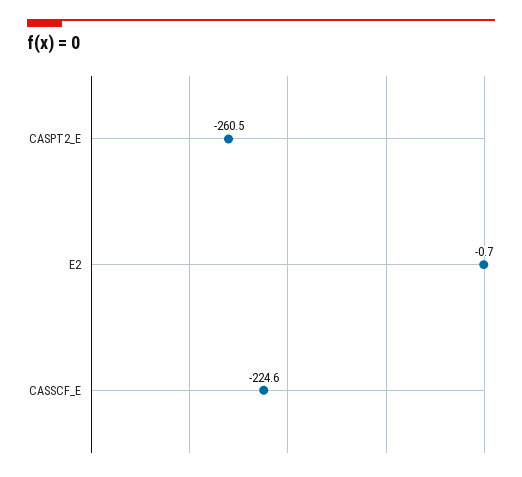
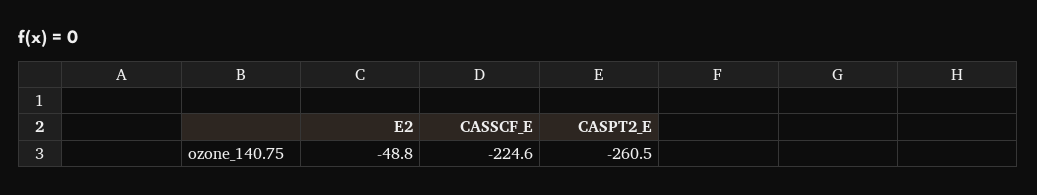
E2: -0.7 -> -48.8

